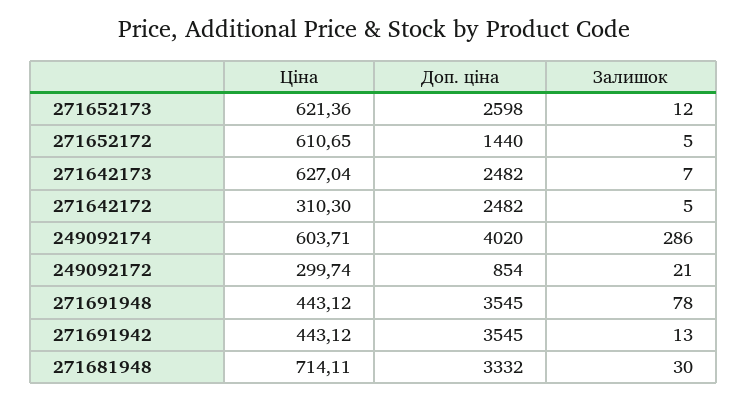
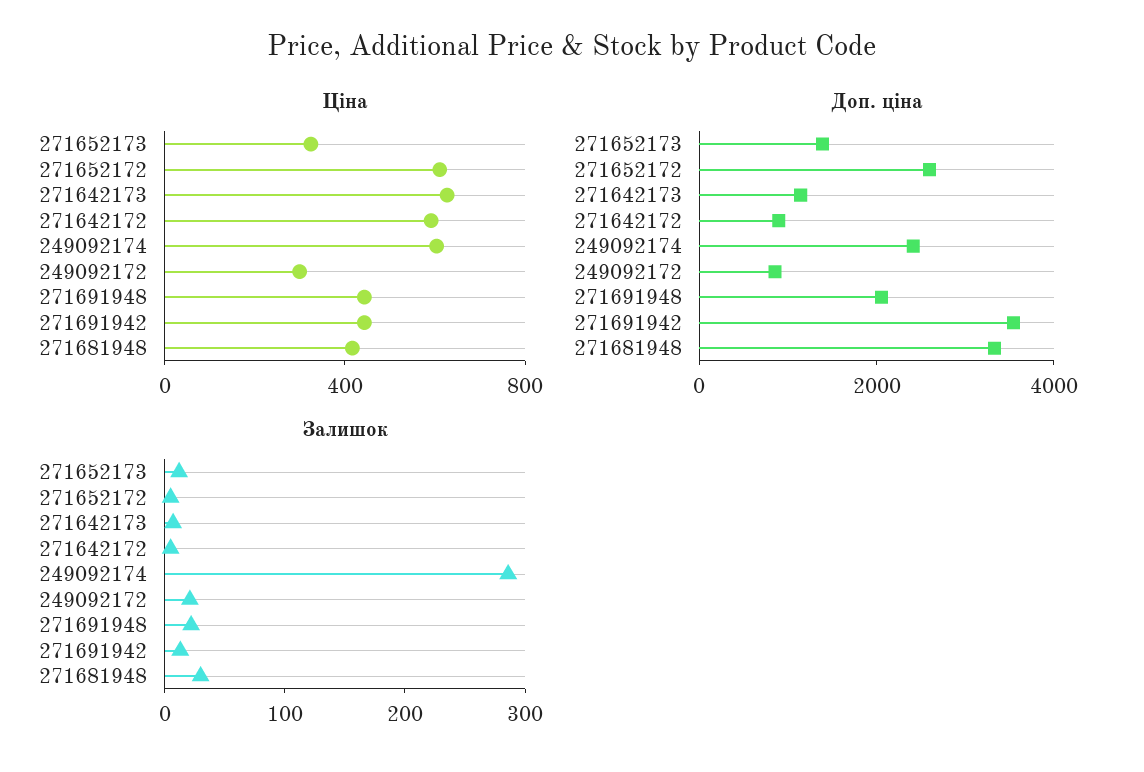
Ціна, 271652173: 621.36 -> 300
Доп. ціна, 271652173: 2598 -> 1500
Доп. ціна, 271652172: 1440 -> 2500
Доп. ціна, 271642173: 2482 -> 1000
Ціна, 271642172: 310.3 -> 600
Доп. ціна, 271642172: 2482 -> 1000
Доп. ціна, 249092174: 4020 -> 2500
Доп. ціна, 271691948: 3545 -> 2000
Залишок, 271691948: 78 -> 20
Ціна, 271681948: 714.11 -> 400

